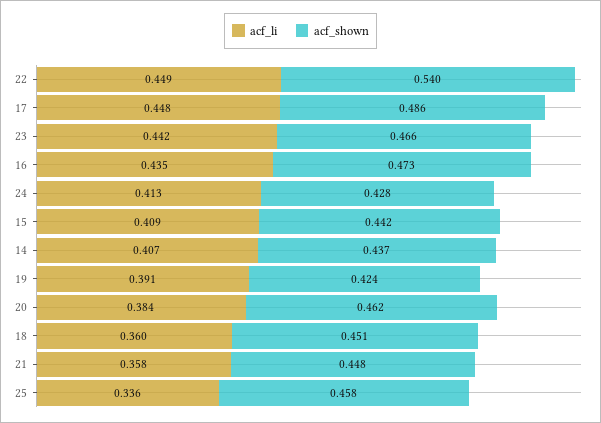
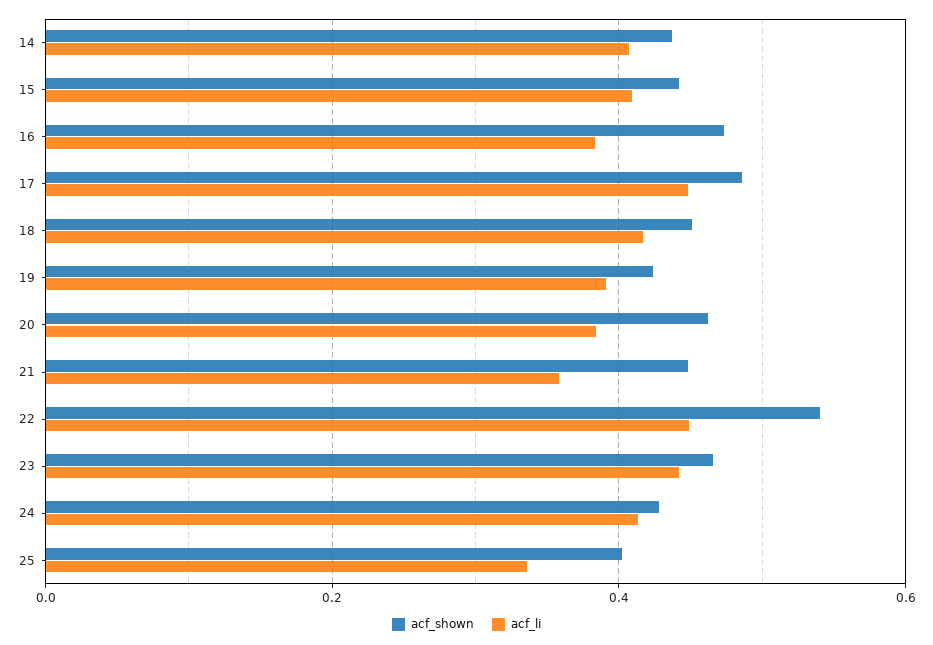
acf_li, 16: 0.435 -> 0.38
acf_li, 18: 0.36 -> 0.42
acf_shown, 25: 0.458 -> 0.4

